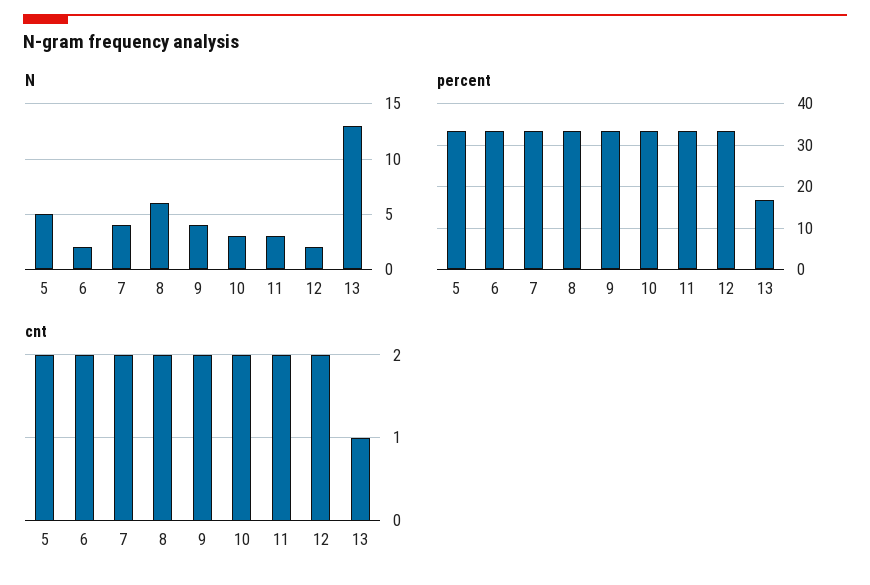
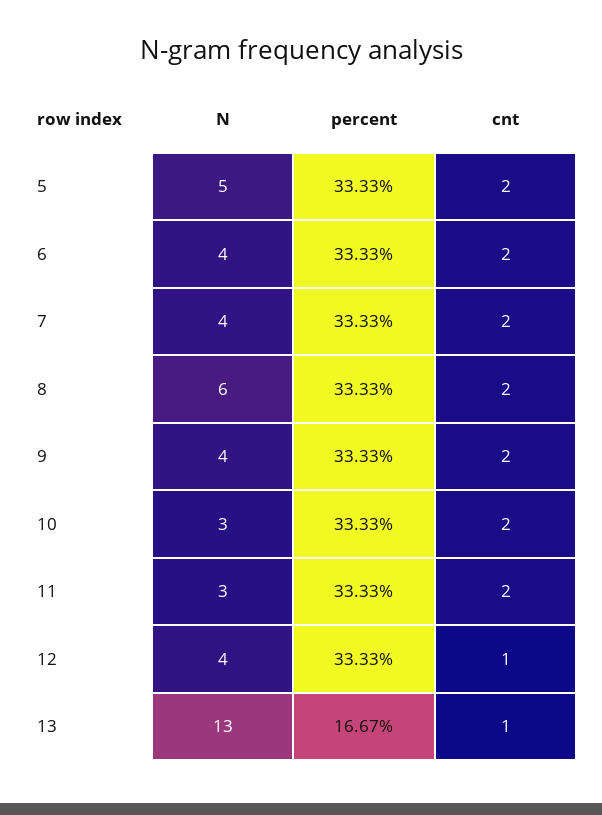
N, 6: 2 -> 4
N, 12: 2 -> 4
cnt, 12: 2 -> 1

